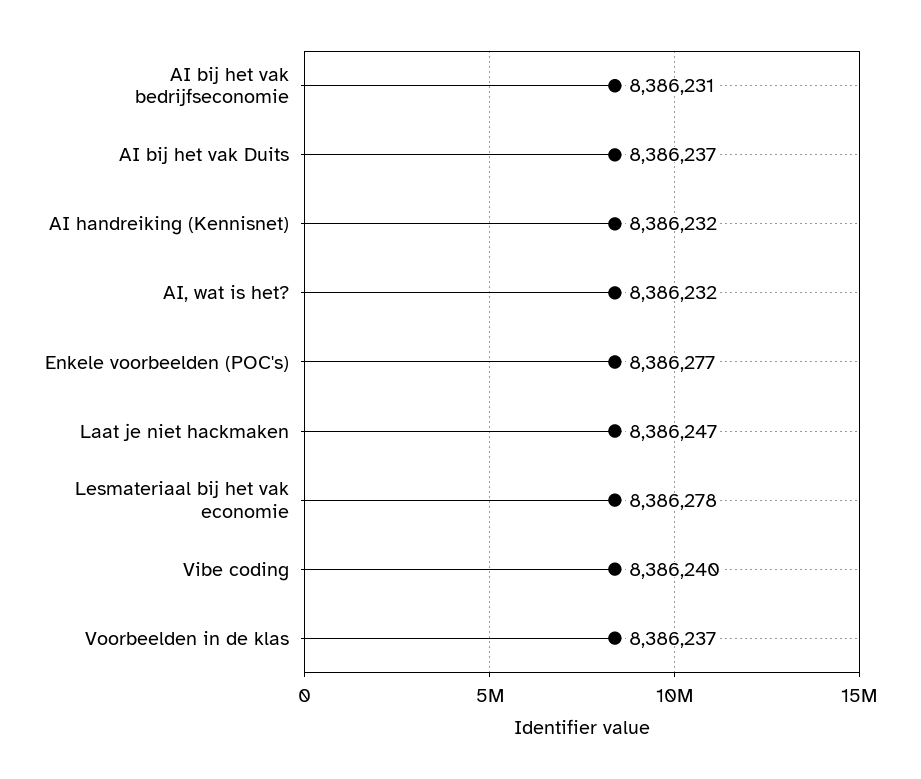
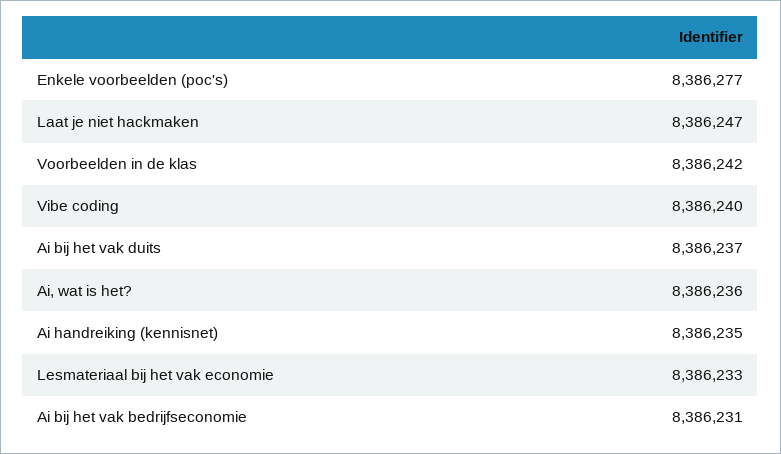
AI handreiking (Kennisnet): 8386232 -> 8386235
AI, wat is het?: 8386232 -> 8386236
Lesmateriaal bij het vak economie: 8386278 -> 8386233
Voorbeelden in de klas: 8386237 -> 8386242

